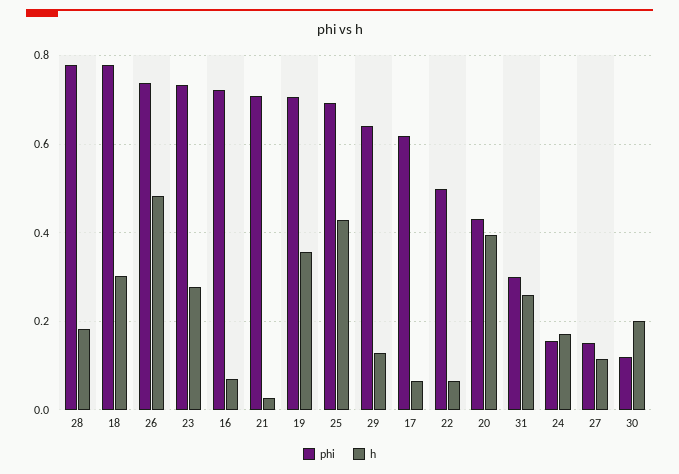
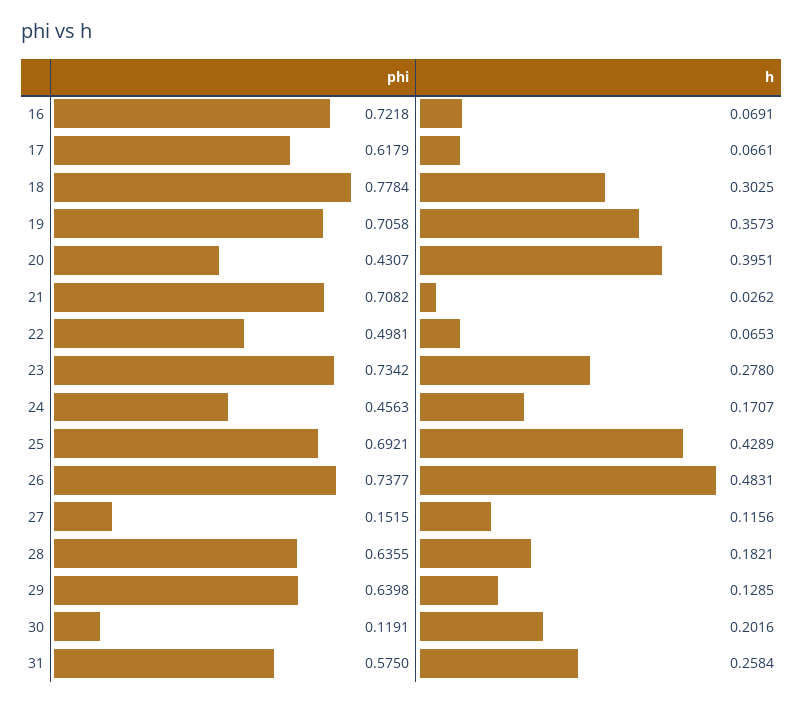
phi, 28: 0.78 -> 0.6355
phi, 31: 0.3 -> 0.575
phi, 24: 0.16 -> 0.4563

